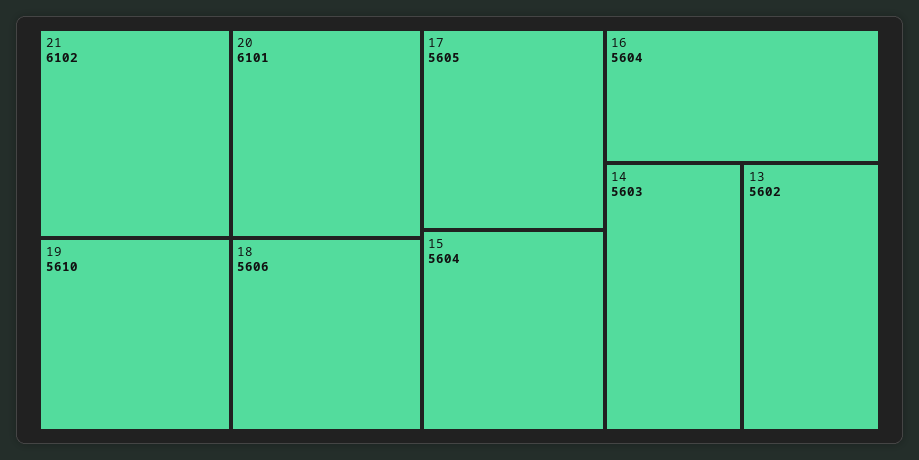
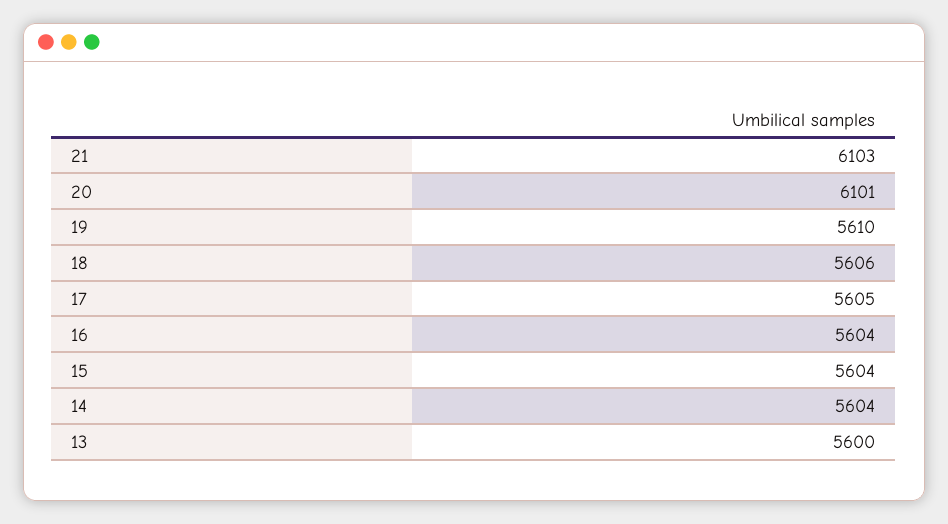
21: 6102 -> 6103
14: 5603 -> 5604
13: 5602 -> 5600

